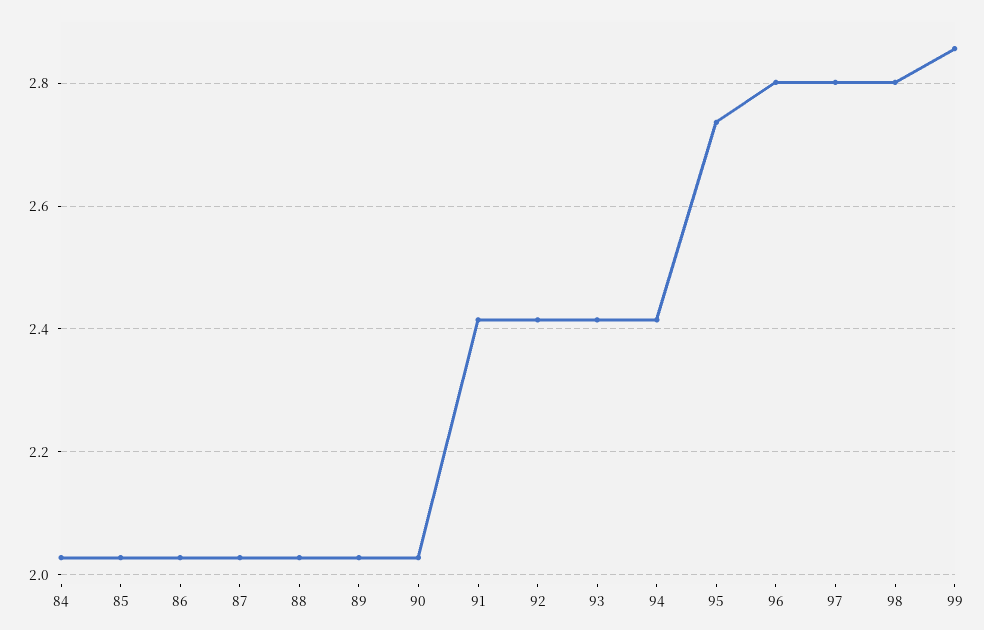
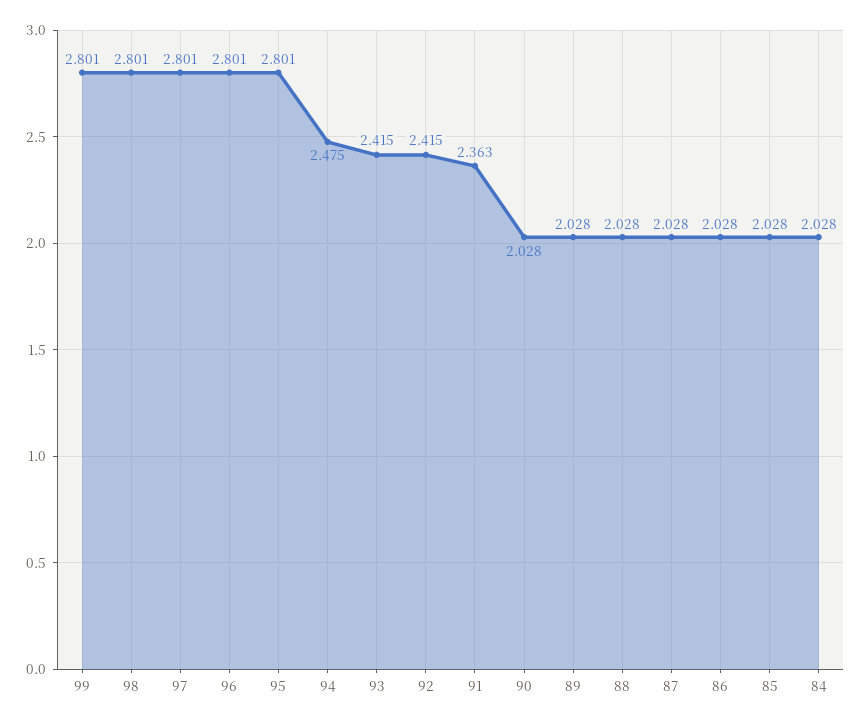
91: 2.42 -> 2.363
94: 2.42 -> 2.475
95: 2.74 -> 2.801
99: 2.86 -> 2.801

